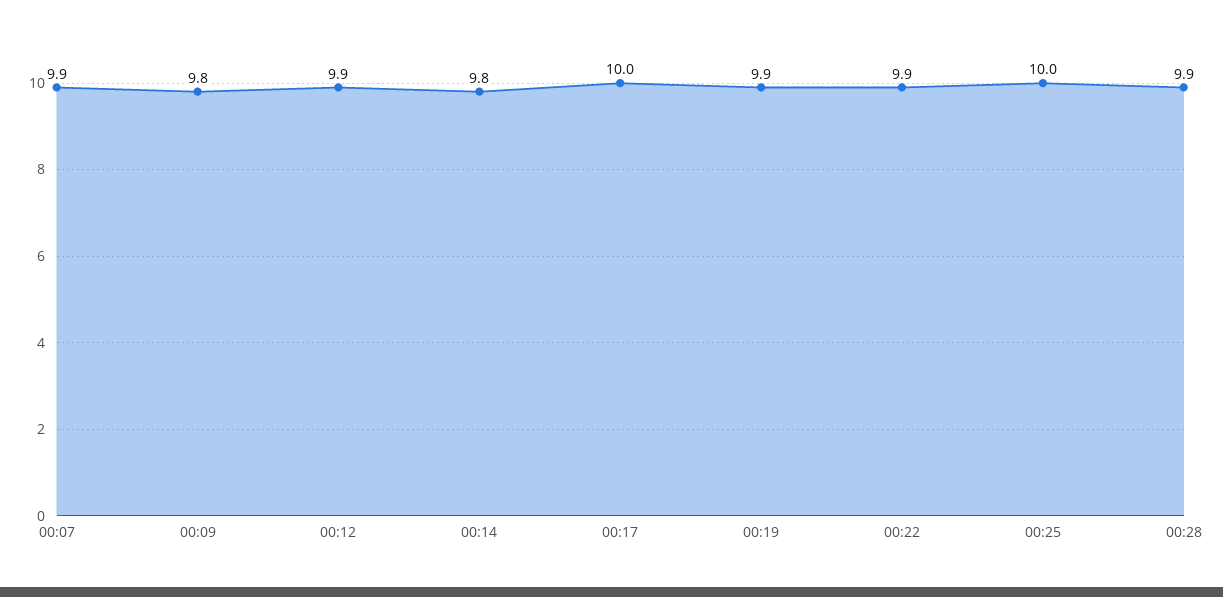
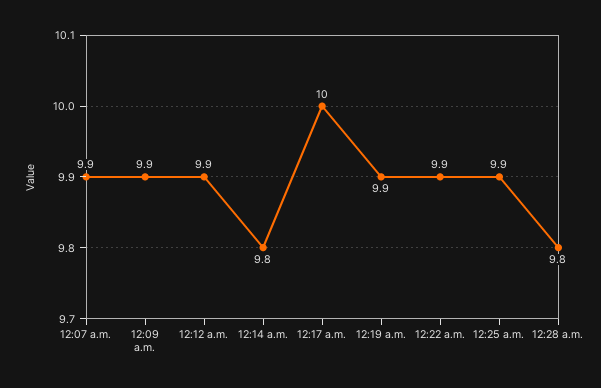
00:09: 9.8 -> 9.9
00:25: 10 -> 9.9
00:28: 9.9 -> 9.8

